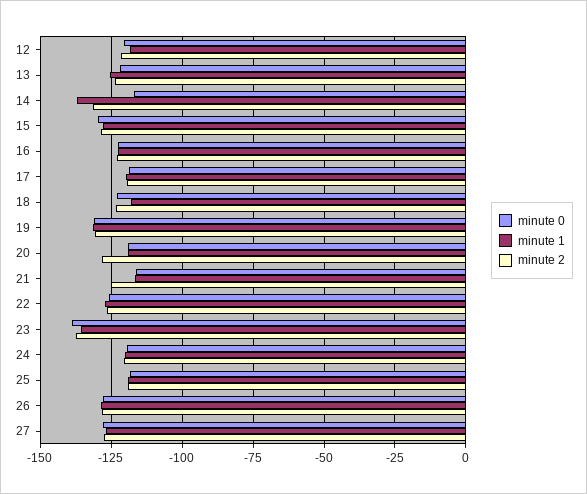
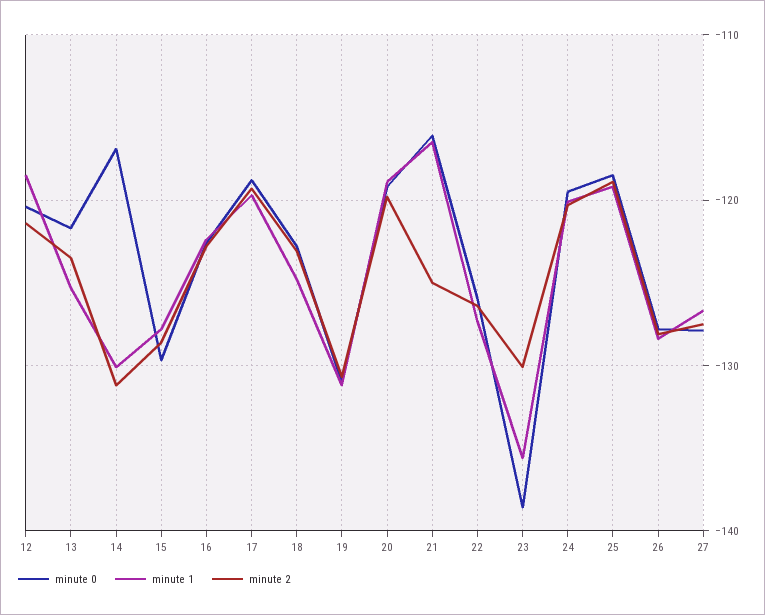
minute 1, 14: -137.5 -> -130
minute 1, 18: -117.5 -> -125
minute 2, 20: -127.5 -> -120
minute 2, 23: -137.5 -> -130

